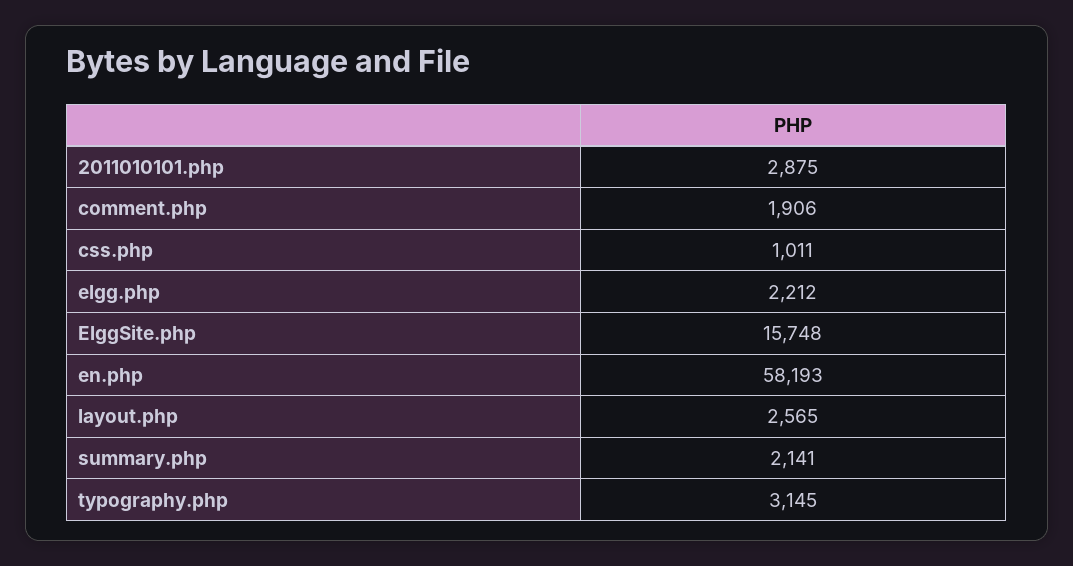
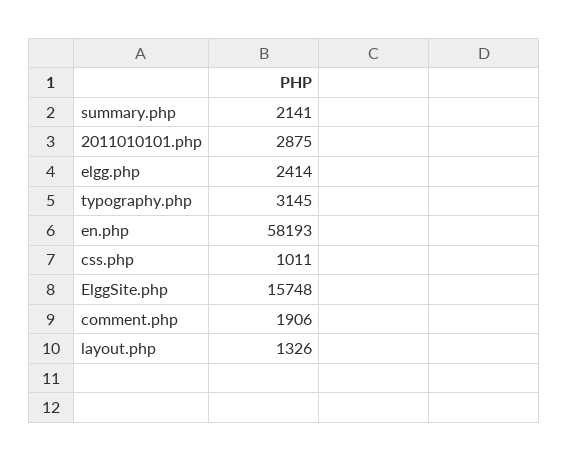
elgg.php: 2212 -> 2414
layout.php: 2565 -> 1326

